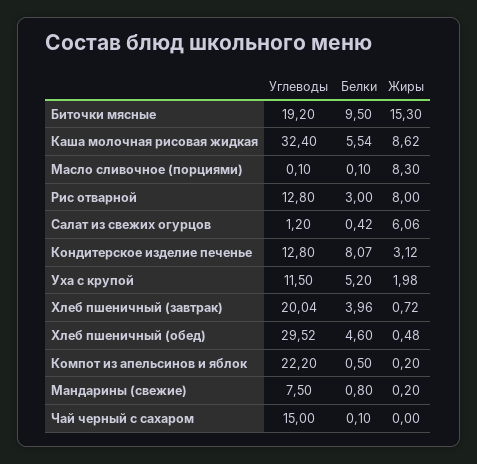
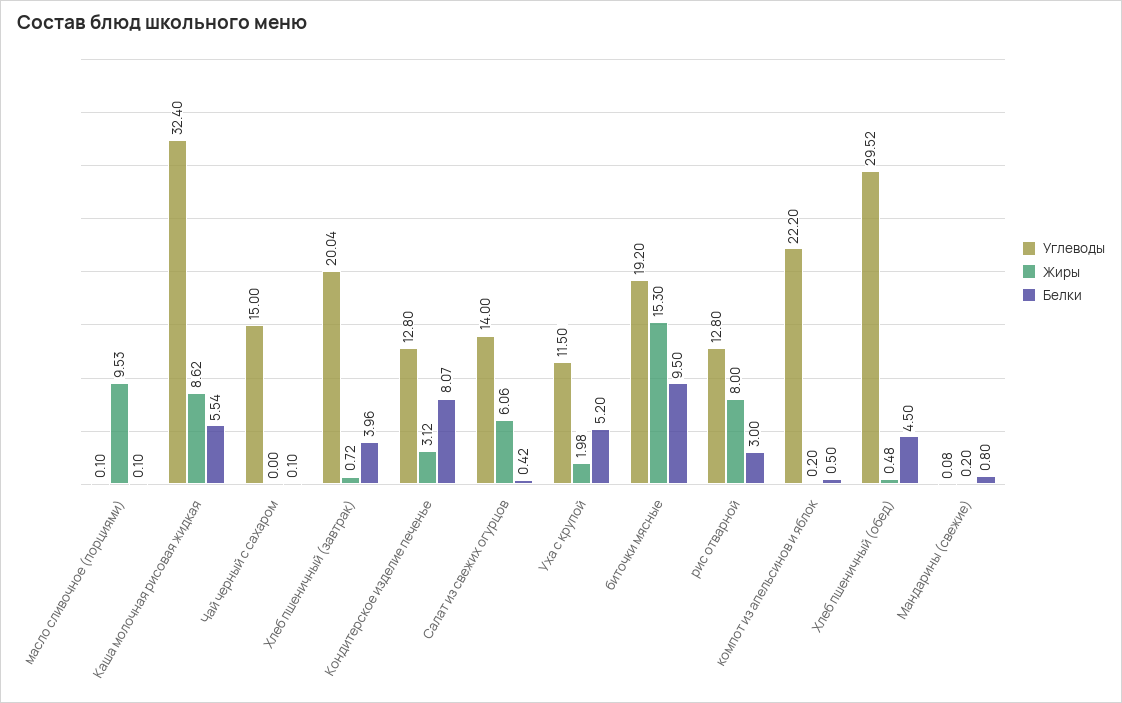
Жиры, Масло сливочное (порциями): 8.3 -> 9.53
Углеводы, Салат из свежих огурцов: 1.2 -> 14
Белки, Хлеб пшеничный (обед): 4.6 -> 4.5
Углеводы, Мандарины (свежие): 7.5 -> 0.08

